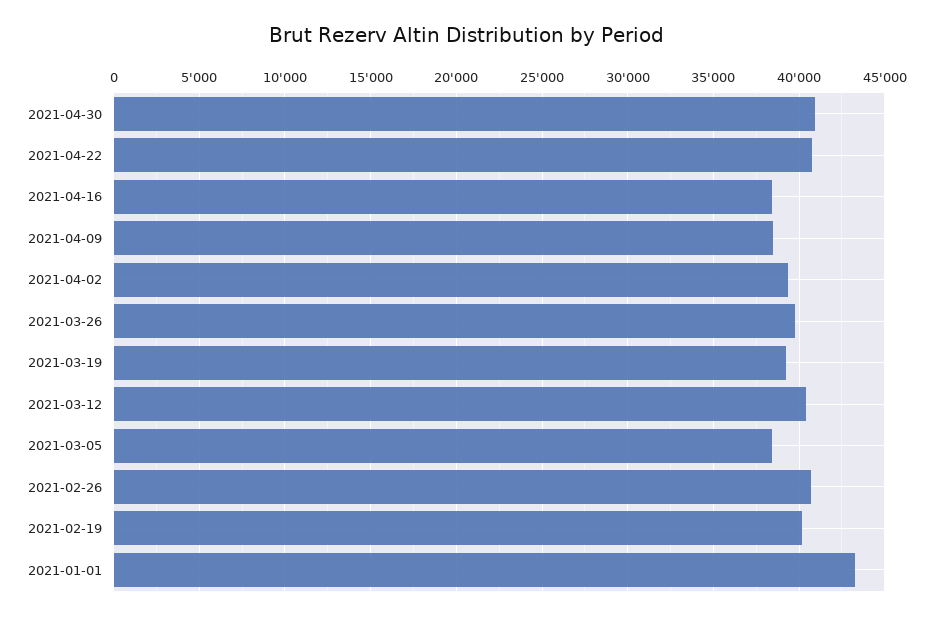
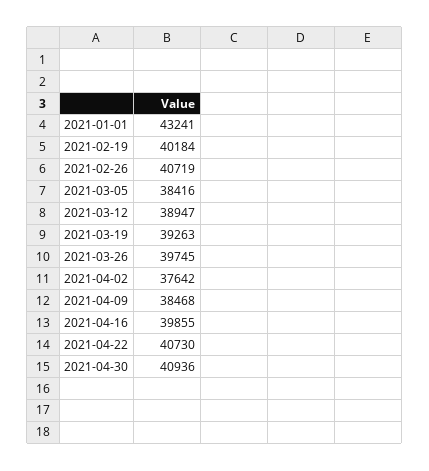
2021-04-16: 38500 -> 39855
2021-04-02: 39500 -> 37642
2021-03-12: 40500 -> 38947

